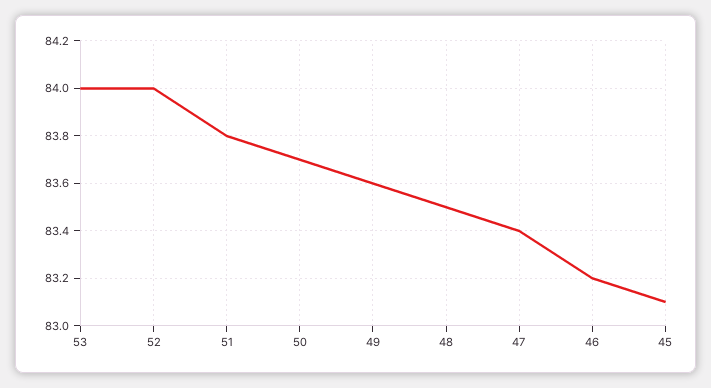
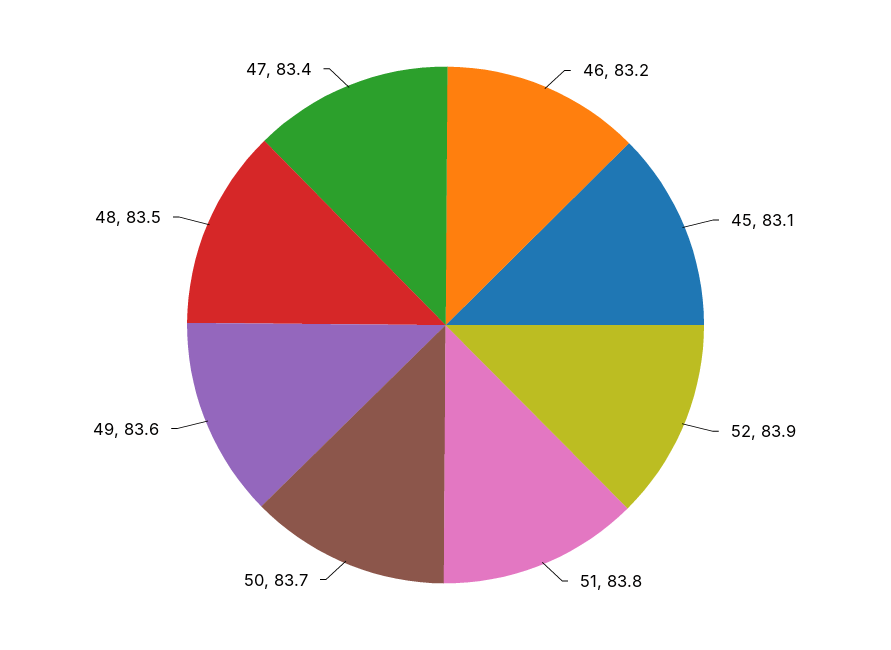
53: 84 -> none
52: 84 -> 83.9

